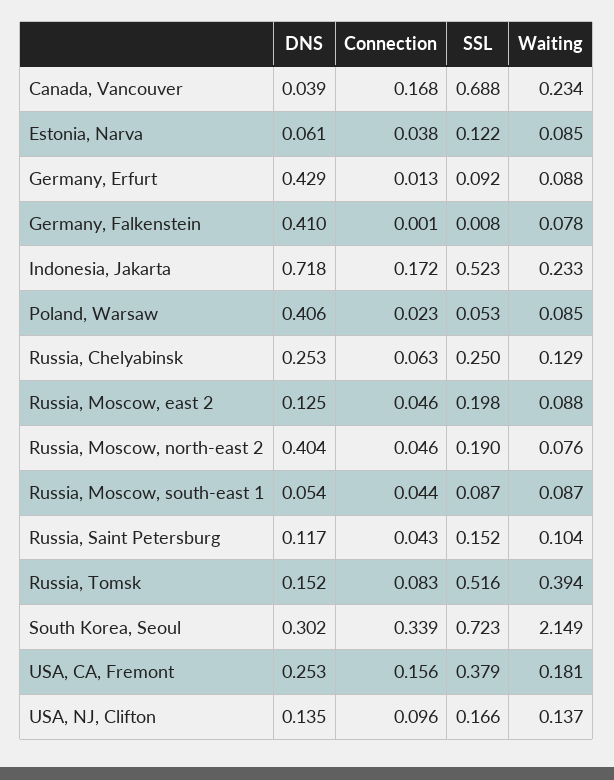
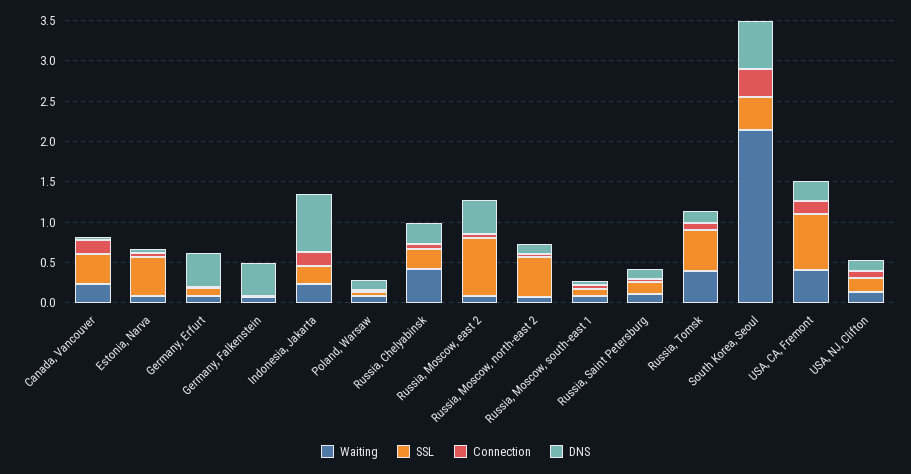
SSL, Canada, Vancouver: 0.688 -> 0.4
SSL, Estonia, Narva: 0.122 -> 0.5
SSL, Indonesia, Jakarta: 0.523 -> 0.2
DNS, Poland, Warsaw: 0.406 -> 0.1
Waiting, Russia, Chelyabinsk: 0.129 -> 0.4
DNS, Russia, Moscow, east 2: 0.125 -> 0.4
SSL, Russia, Moscow, east 2: 0.198 -> 0.7
DNS, Russia, Moscow, north-east 2: 0.404 -> 0.1
SSL, Russia, Moscow, north-east 2: 0.19 -> 0.5
DNS, South Korea, Seoul: 0.302 -> 0.6
SSL, South Korea, Seoul: 0.723 -> 0.4
SSL, USA, CA, Fremont: 0.379 -> 0.7
Waiting, USA, CA, Fremont: 0.181 -> 0.4

